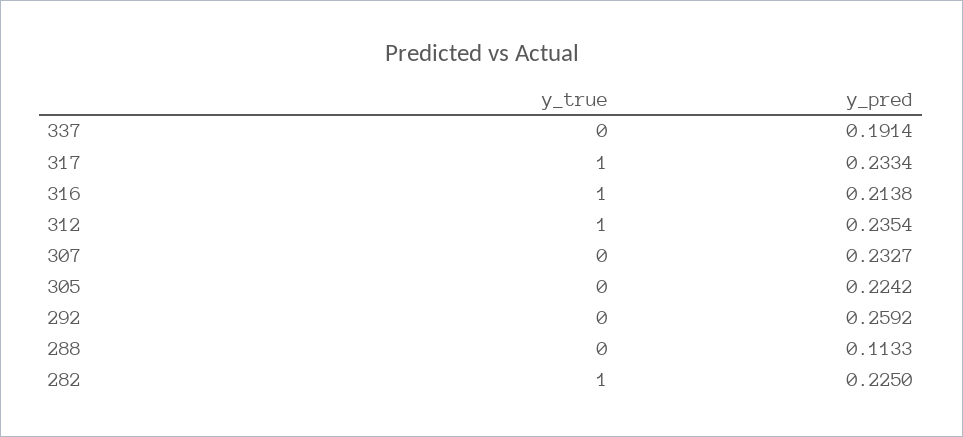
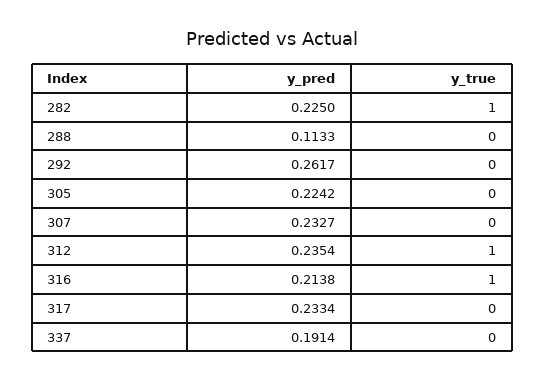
y_true, 317: 1 -> 0
y_pred, 292: 0.2592 -> 0.2617

